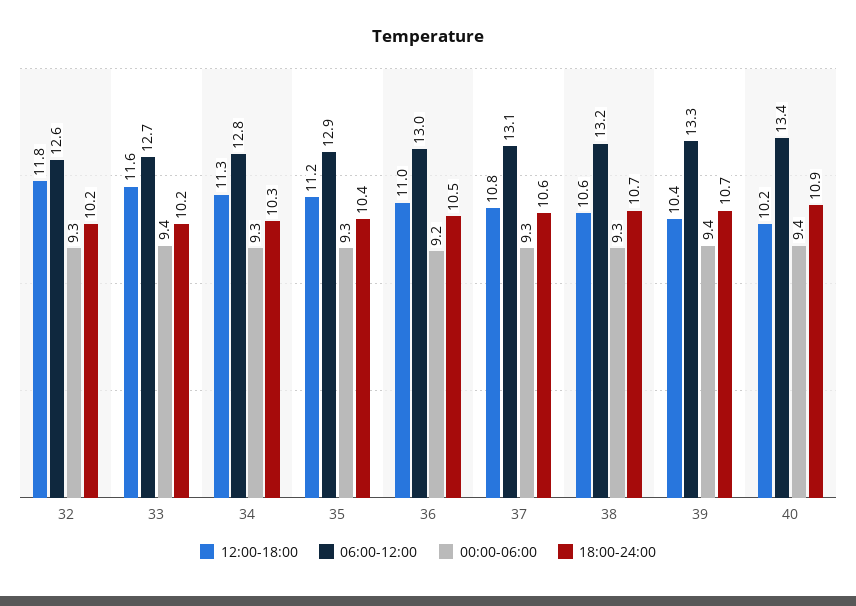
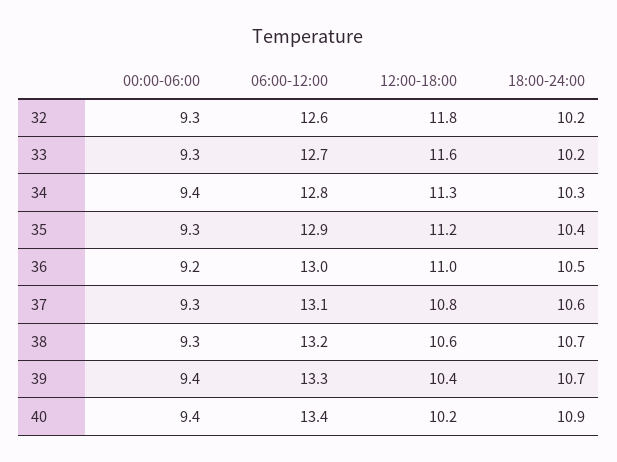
00:00-06:00, 33: 9.4 -> 9.3
00:00-06:00, 34: 9.3 -> 9.4

